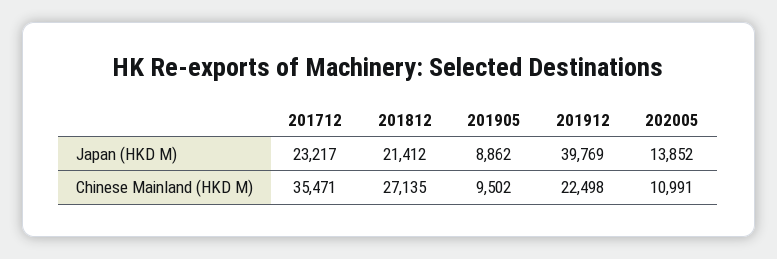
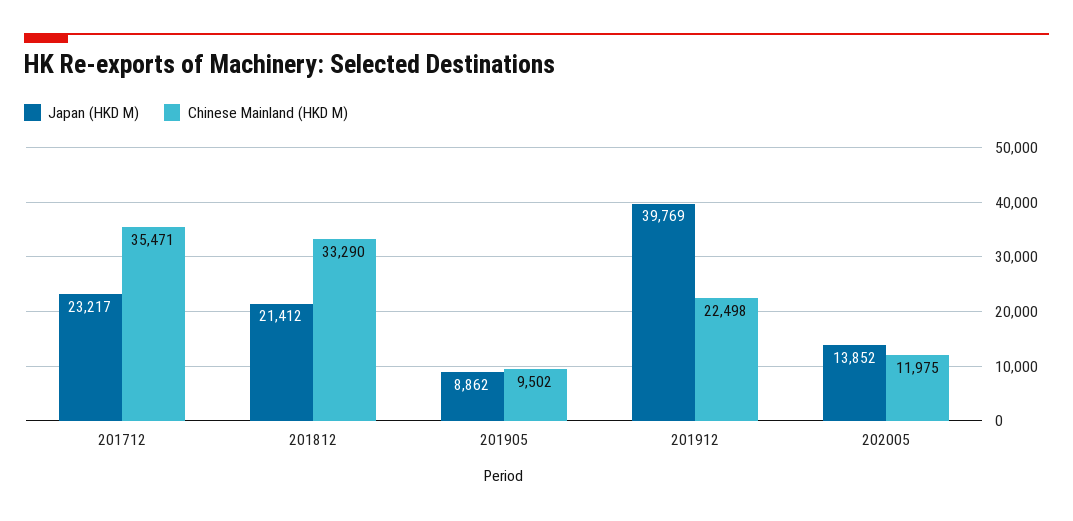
Chinese Mainland (HKD M), 201812: 27135 -> 33290
Chinese Mainland (HKD M), 202005: 10991 -> 11975

